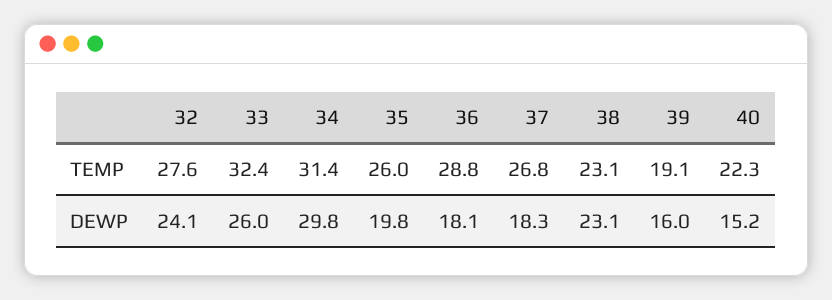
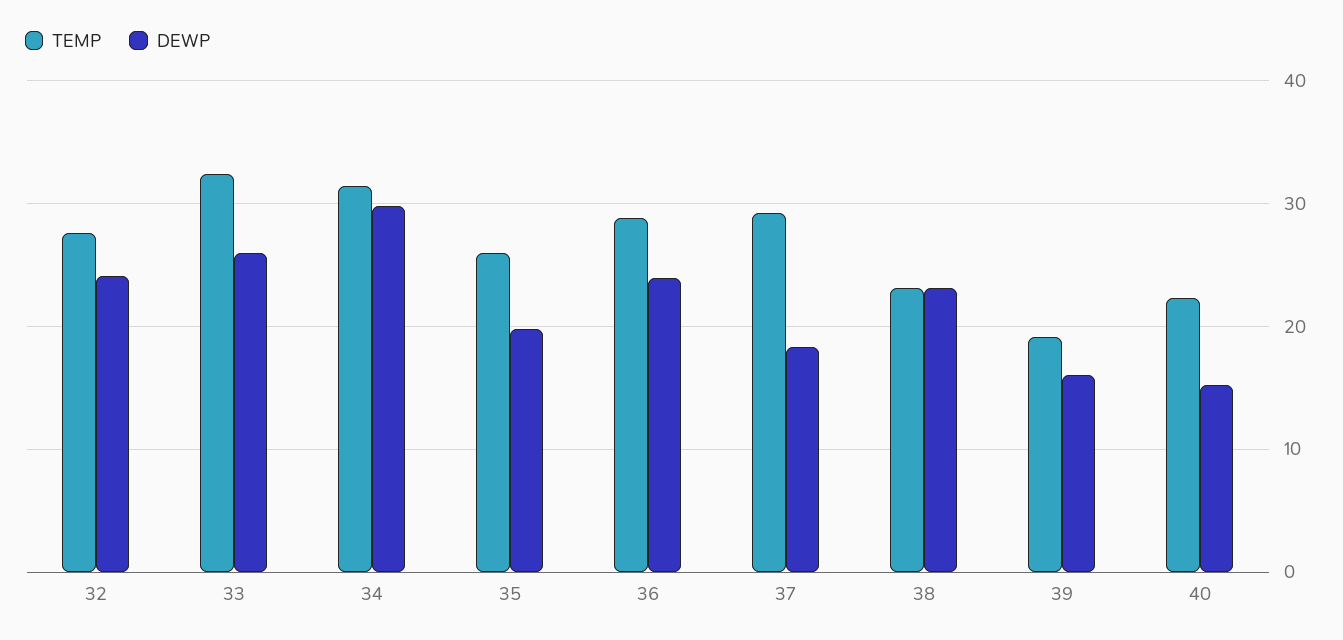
TEMP, 37: 26.8 -> 29
DEWP, 36: 18.1 -> 24

